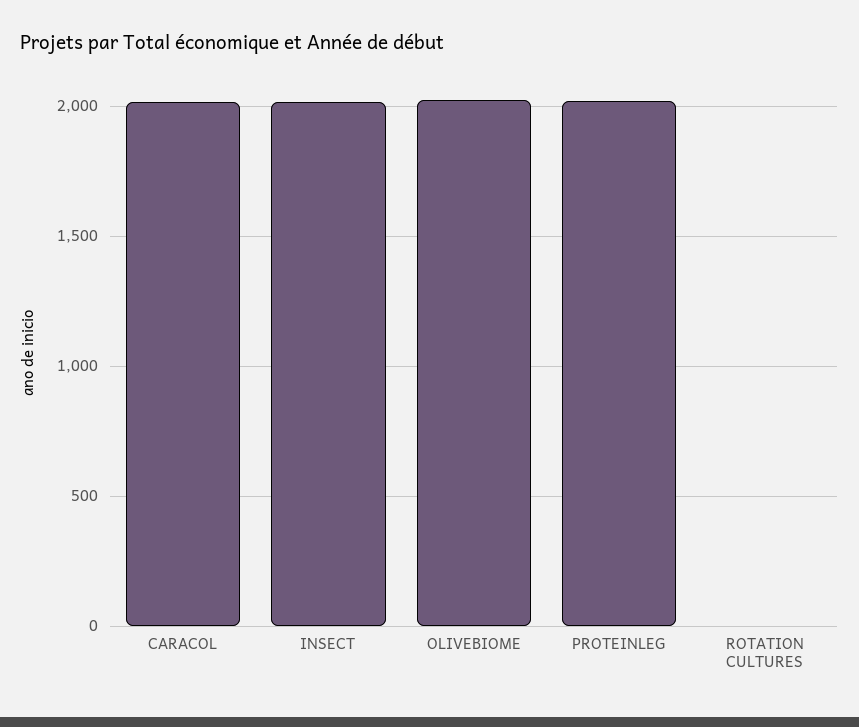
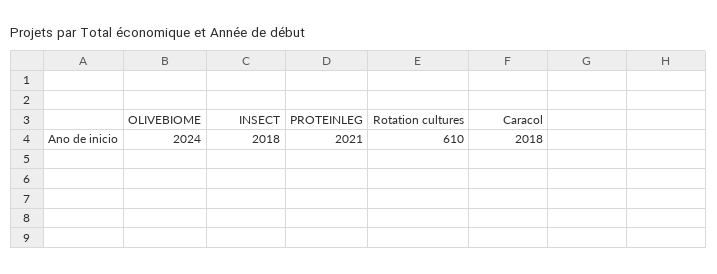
ROTATION CULTURES: 0 -> 610

